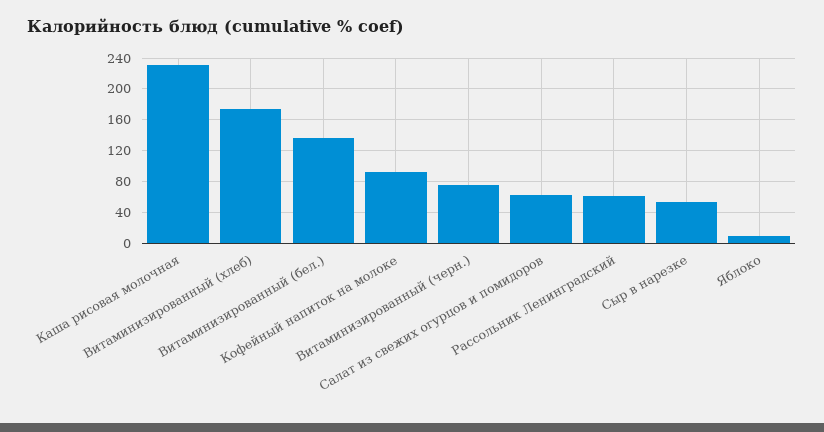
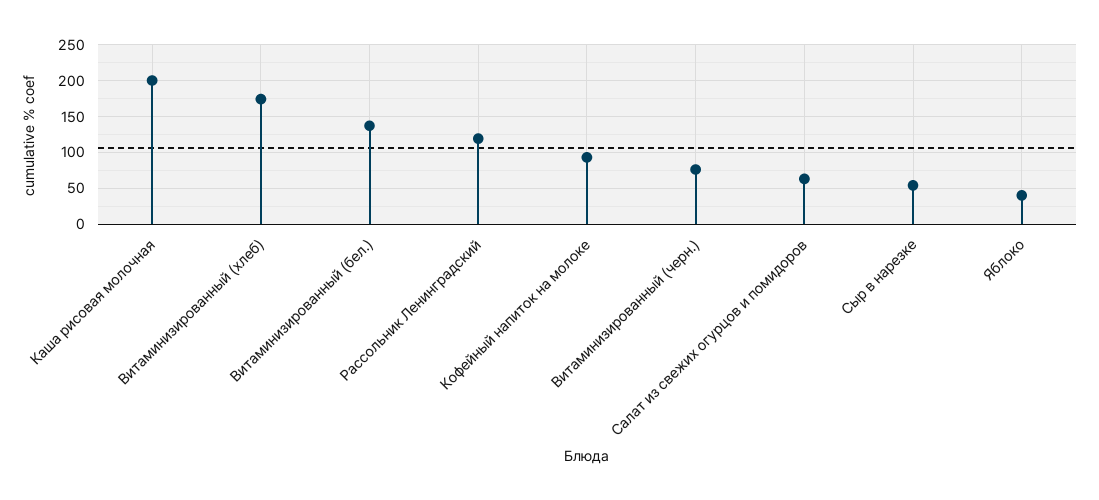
Каша рисовая молочная: 230 -> 200
Рассольник Ленинградский: 60 -> 120
Яблоко: 10 -> 40

